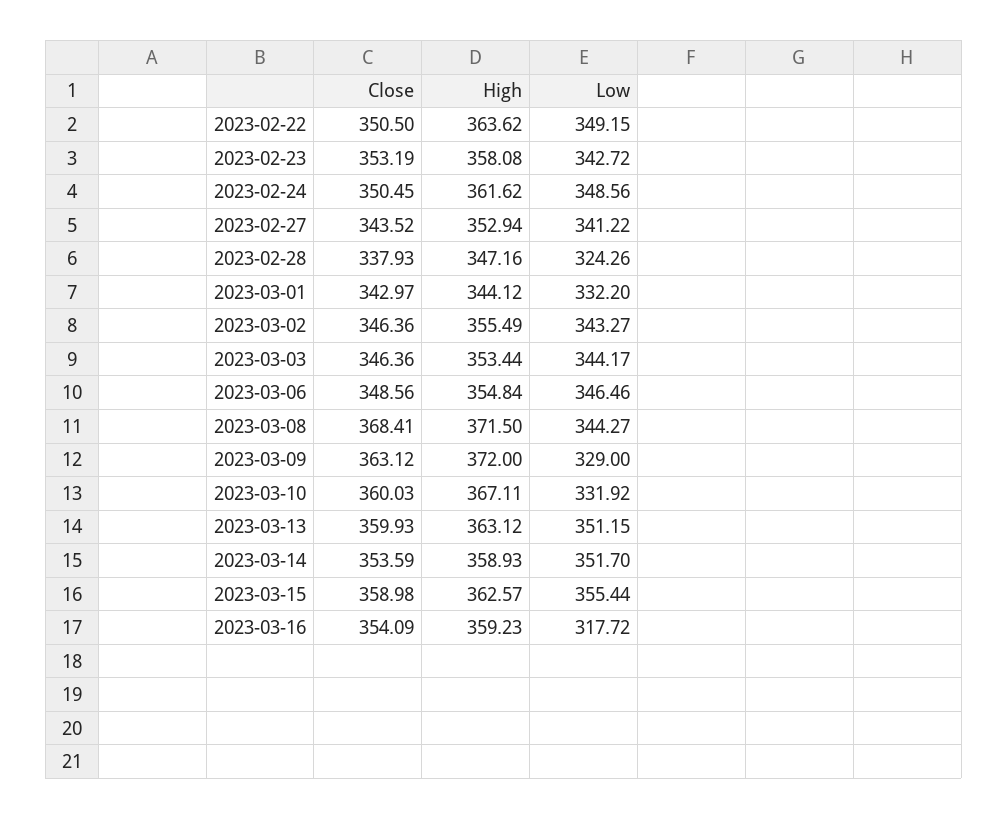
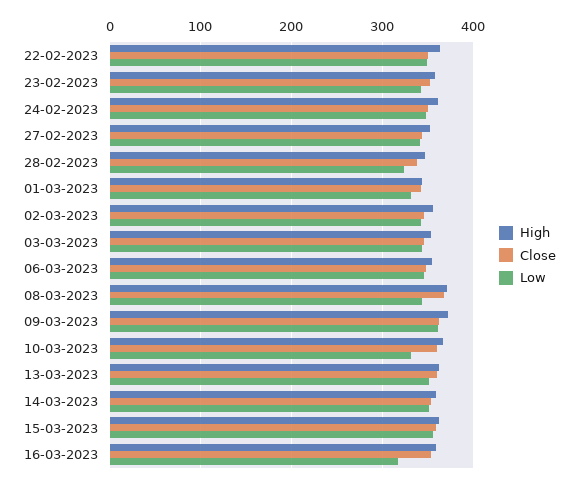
Low, 2023-03-09: 329 -> 360

